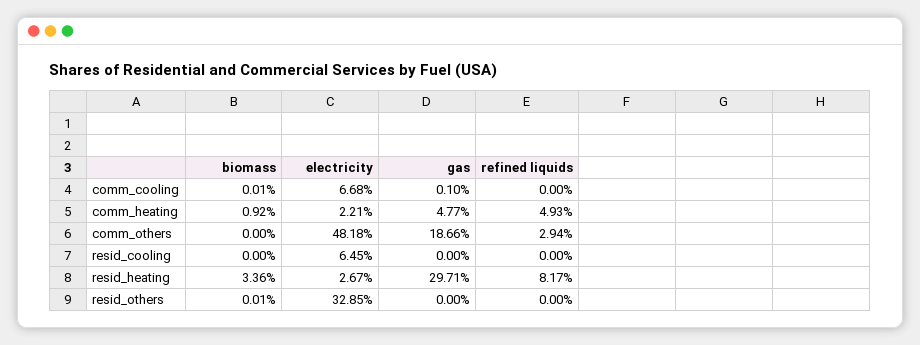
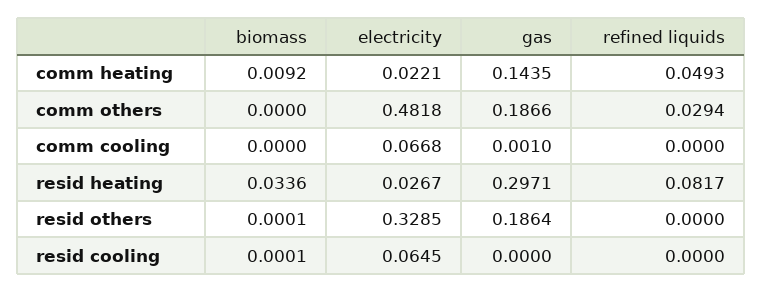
biomass, comm_cooling: 0.0001 -> 0
gas, comm_heating: 0.0477 -> 0.1435
biomass, resid_cooling: 0 -> 0.0001
gas, resid_others: 0 -> 0.1864

